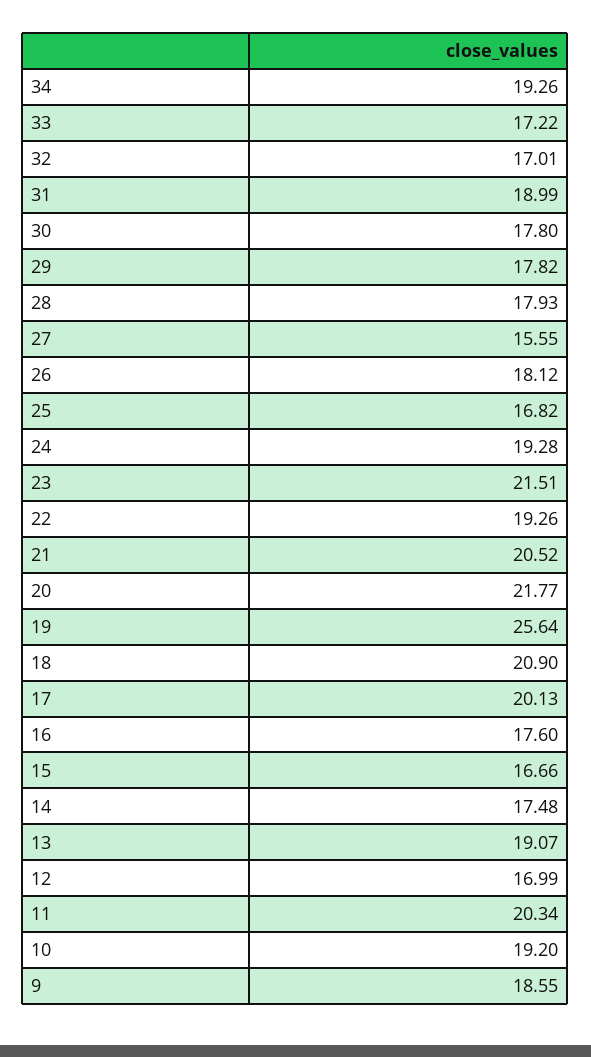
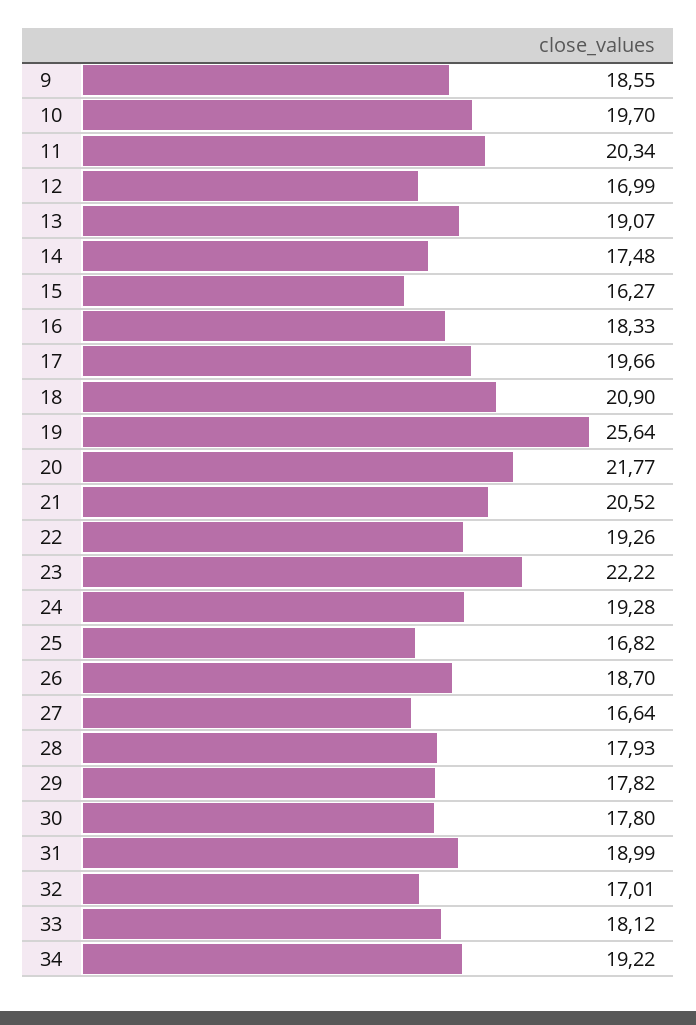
34: 19.26 -> 19.22
33: 17.22 -> 18.12
27: 15.55 -> 16.64
26: 18.12 -> 18.7
23: 21.51 -> 22.22
17: 20.13 -> 19.66
16: 17.6 -> 18.33
15: 16.66 -> 16.27
10: 19.2 -> 19.7

